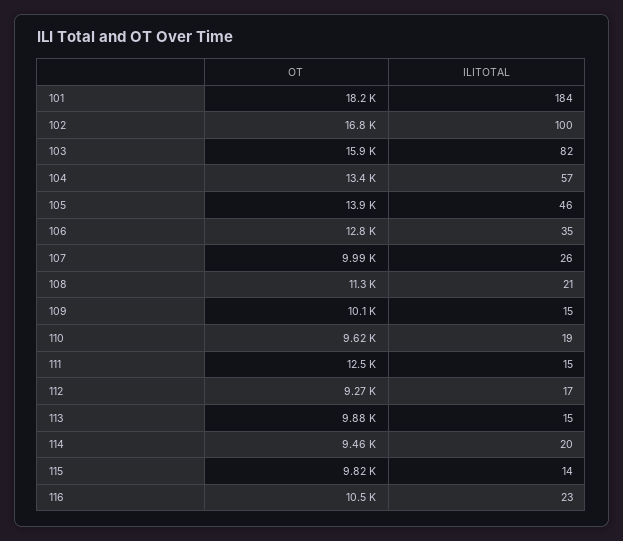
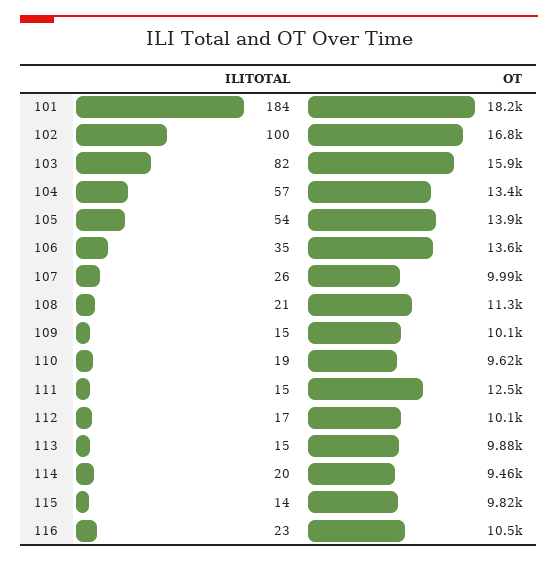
ILITOTAL, 105: 46 -> 54
OT, 106: 12800 -> 13600
OT, 112: 9270 -> 10100

